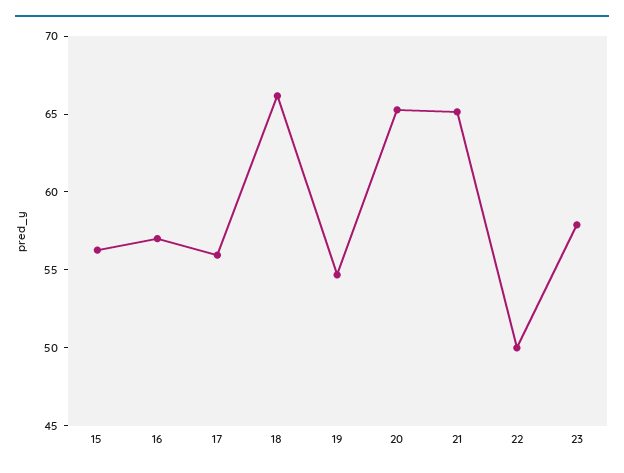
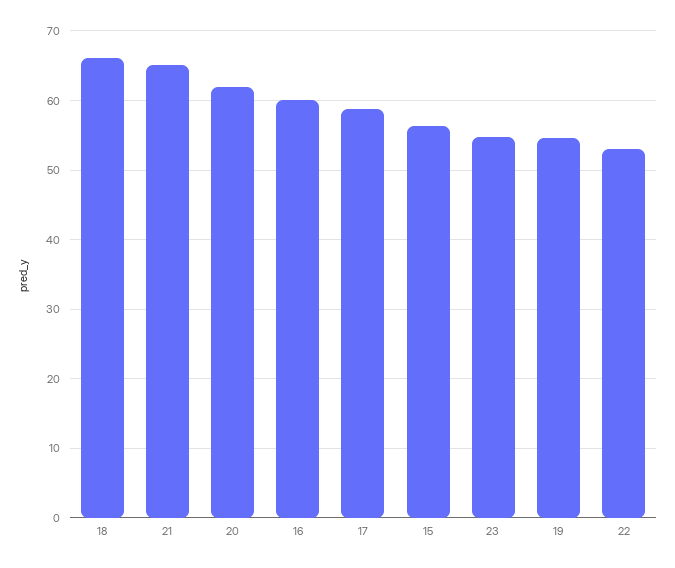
16: 57 -> 60
17: 56 -> 59
20: 65 -> 62
22: 50 -> 53
23: 58 -> 55

